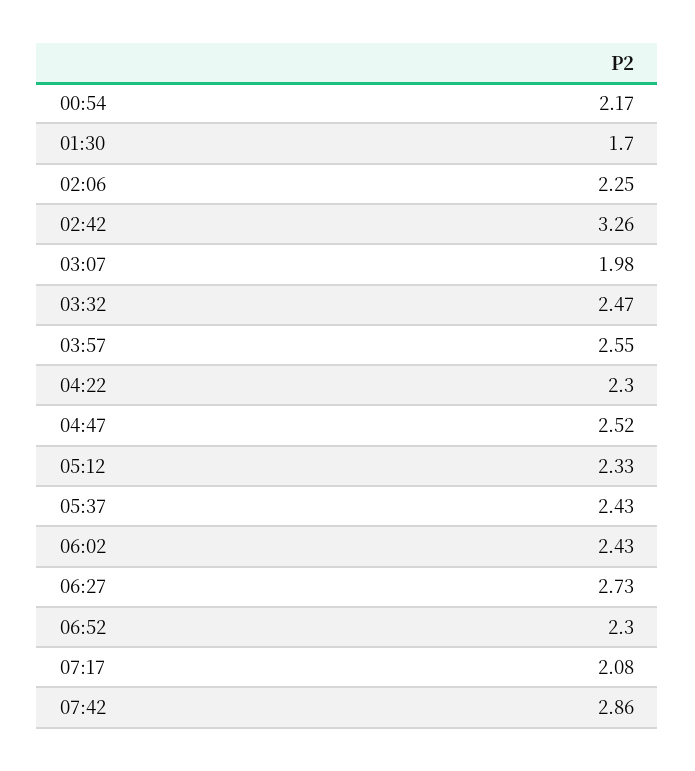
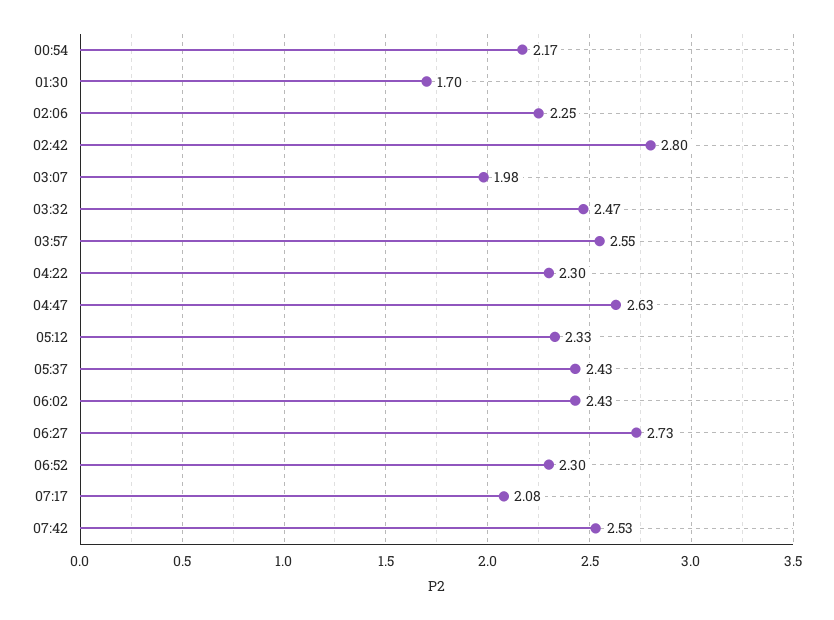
02:42: 3.26 -> 2.8
04:47: 2.52 -> 2.63
07:42: 2.86 -> 2.53

